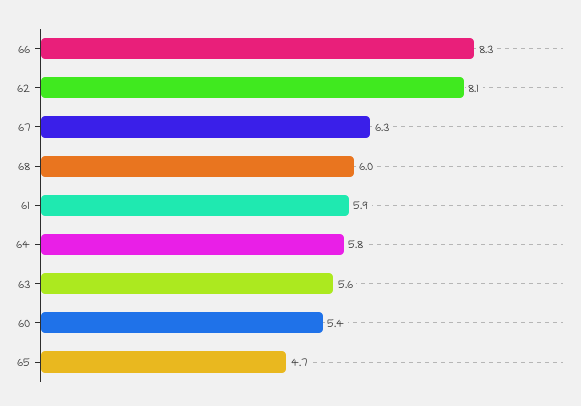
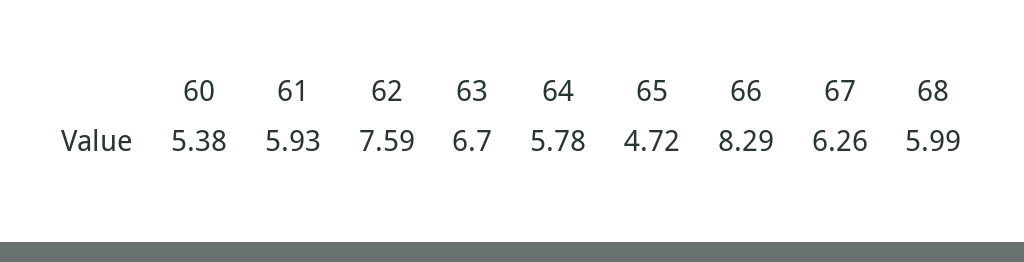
62: 8.1 -> 7.59
63: 5.6 -> 6.7

